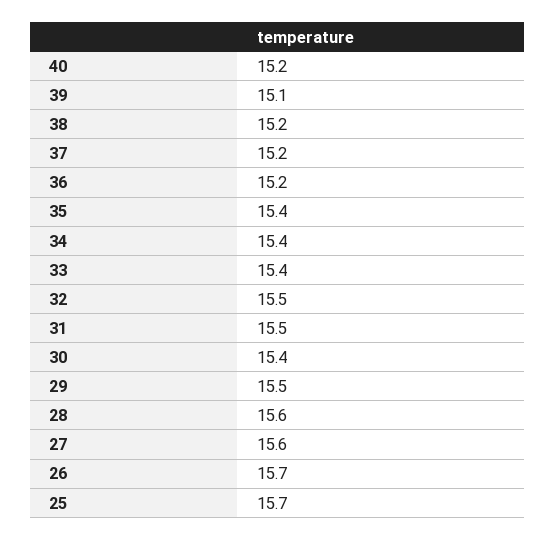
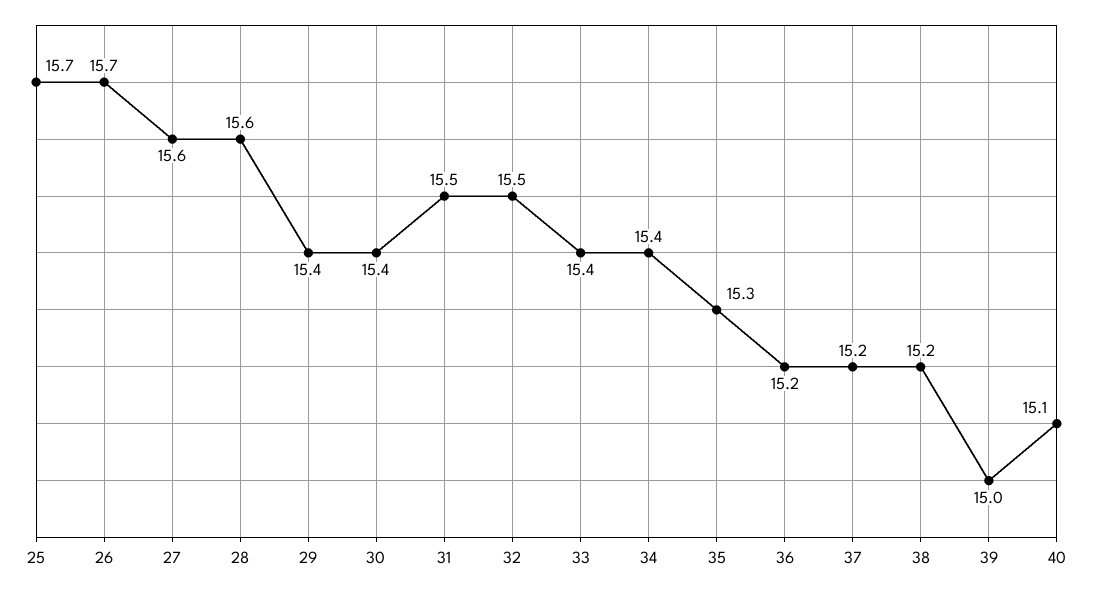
40: 15.2 -> 15.1
39: 15.1 -> 15
35: 15.4 -> 15.3
29: 15.5 -> 15.4

